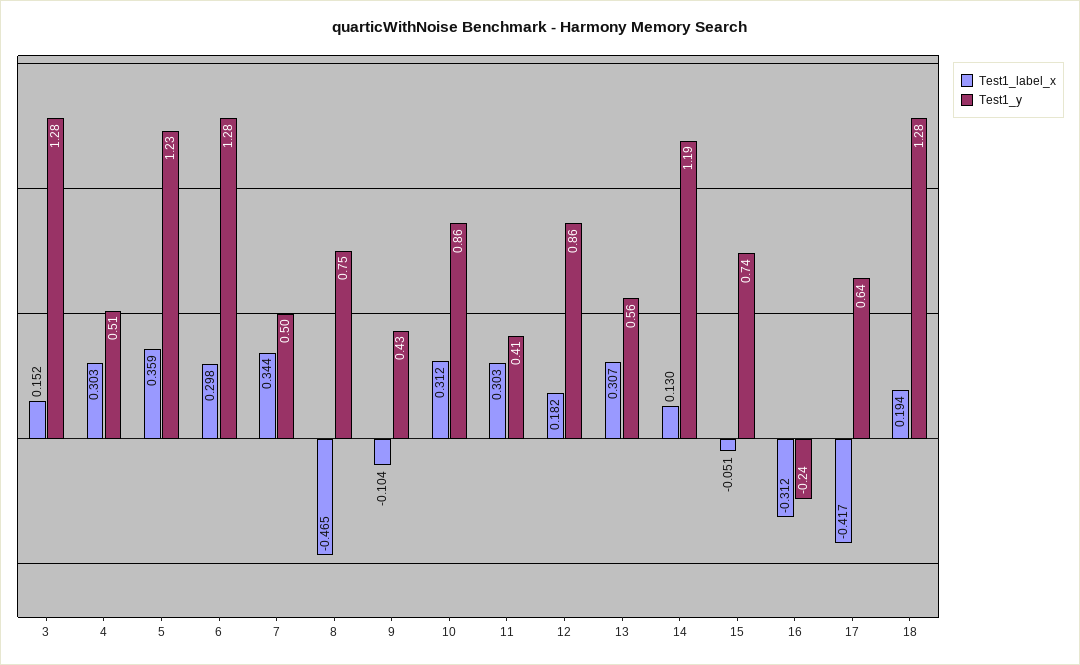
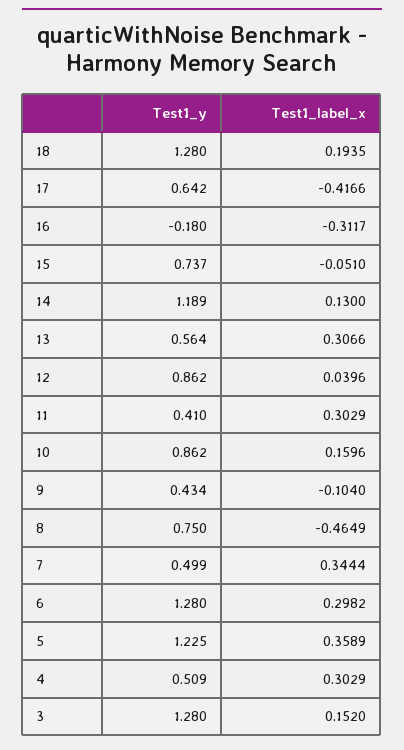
Test1_label_x, 10: 0.312 -> 0.1596
Test1_label_x, 12: 0.182 -> 0.0396
Test1_y, 16: -0.24 -> -0.18

